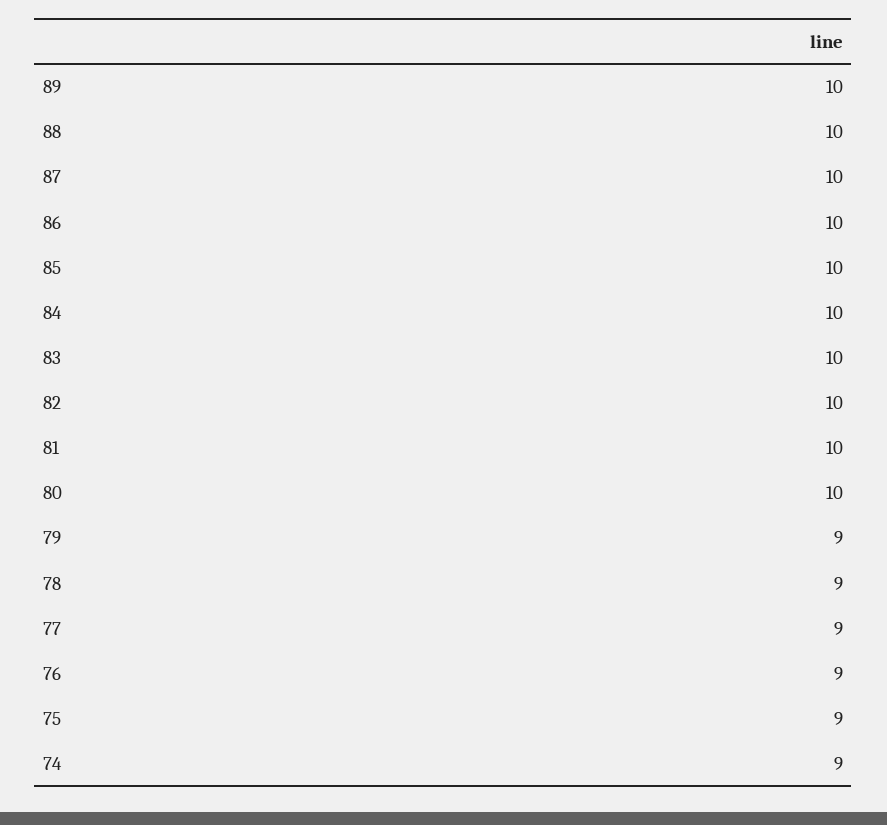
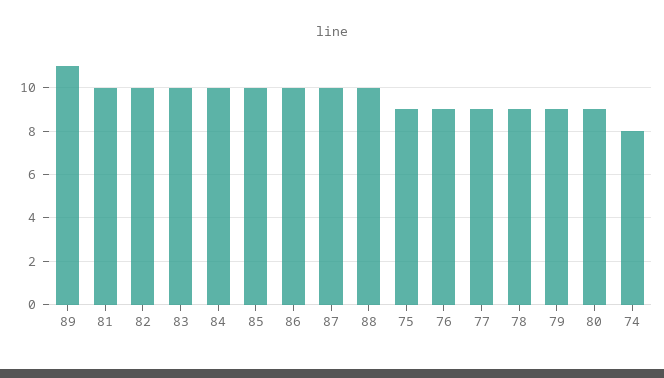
89: 10 -> 11
80: 10 -> 9
74: 9 -> 8

